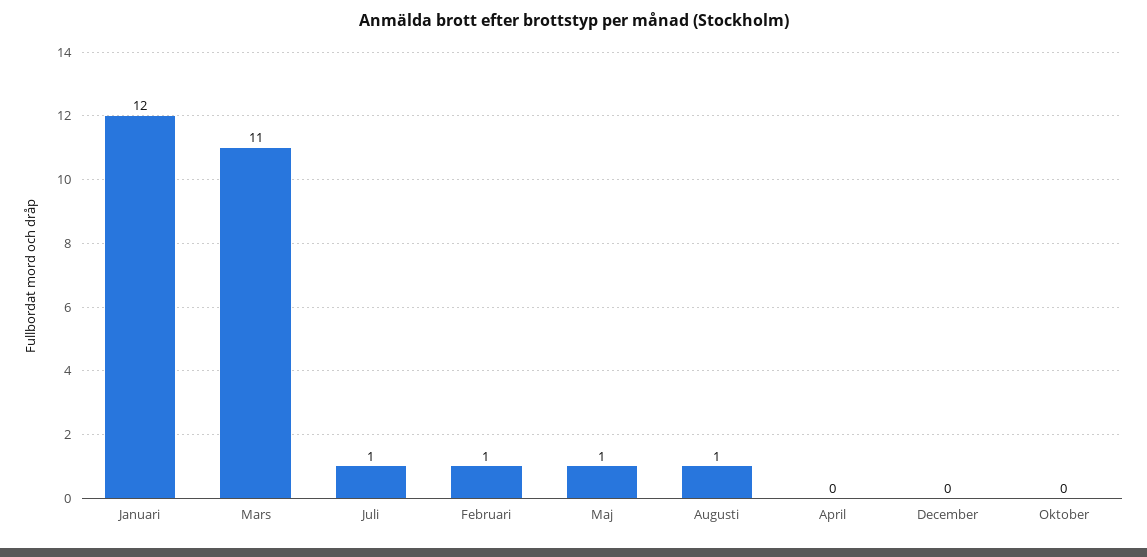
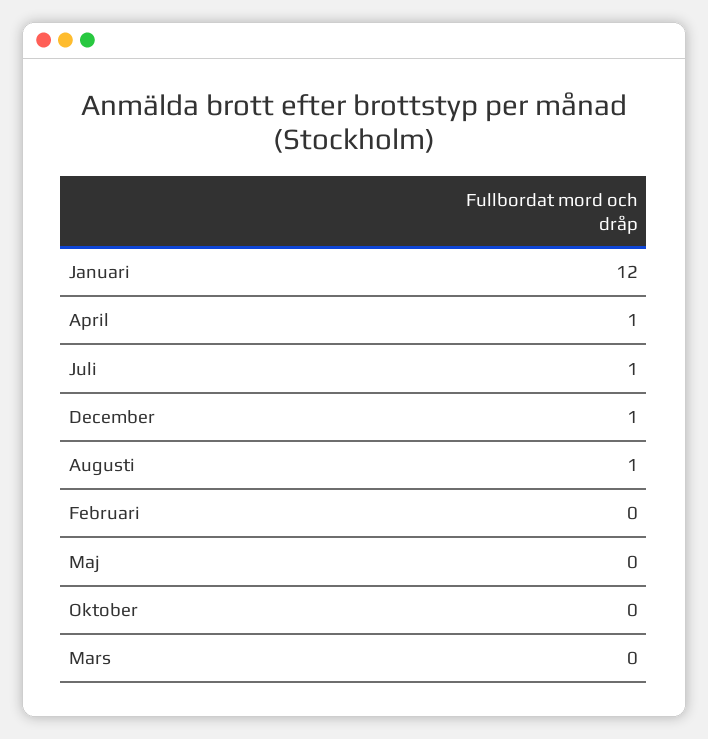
Mars: 11 -> 0
Februari: 1 -> 0
Maj: 1 -> 0
April: 0 -> 1
December: 0 -> 1

